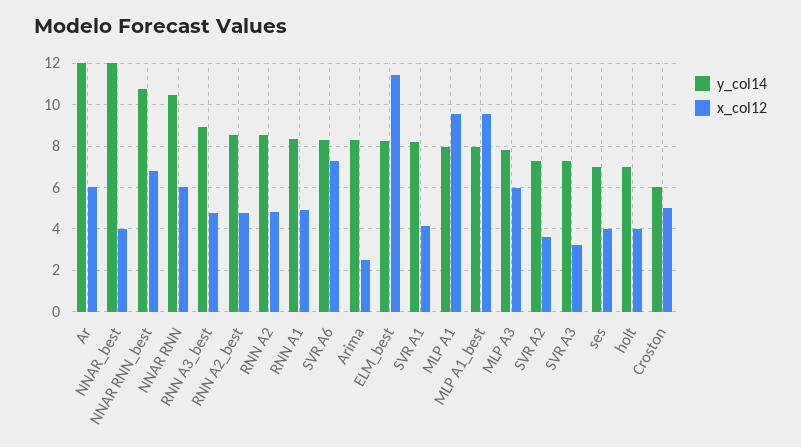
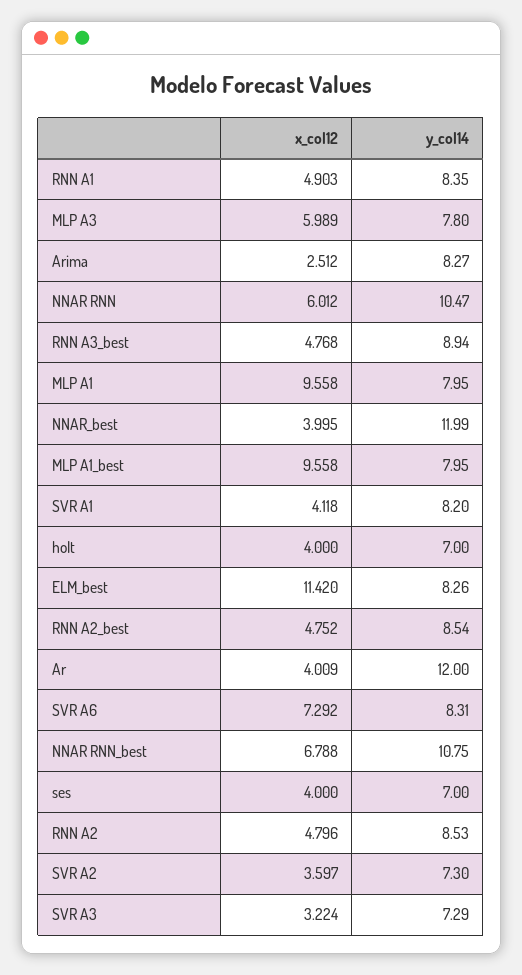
x_col12, Ar: 6 -> 4.009
y_col14, Croston: 6 -> none
x_col12, Croston: 5 -> none

